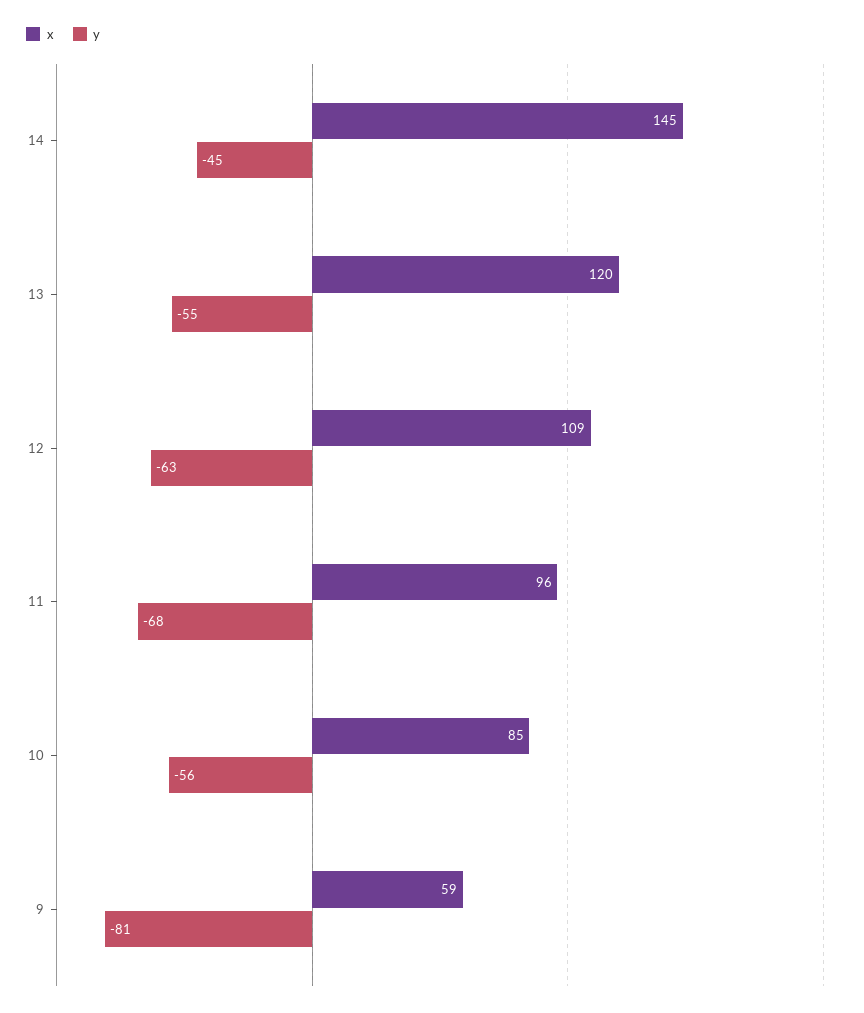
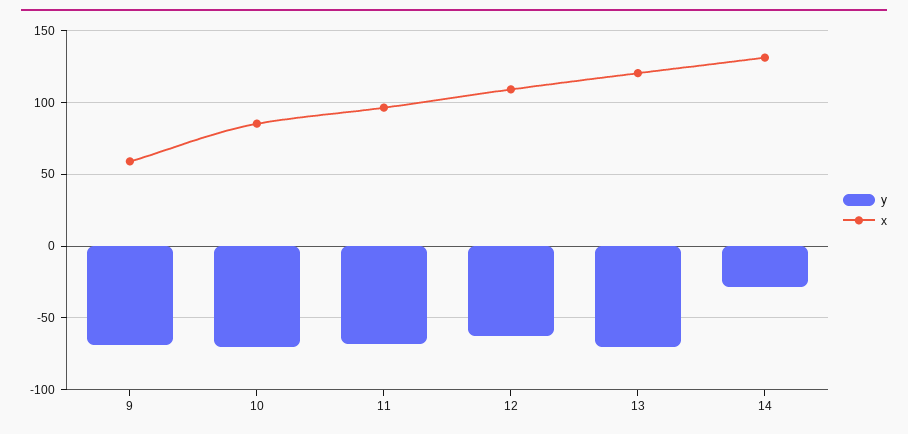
x, 14: 145 -> 130
y, 14: -45 -> -30
y, 13: -55 -> -70
y, 10: -56 -> -70
y, 9: -81 -> -70

